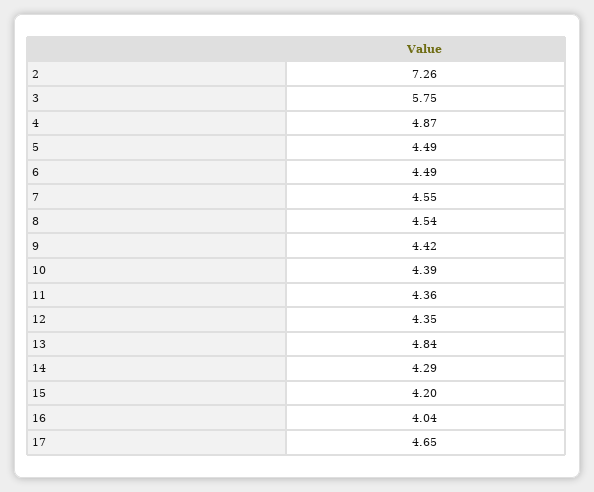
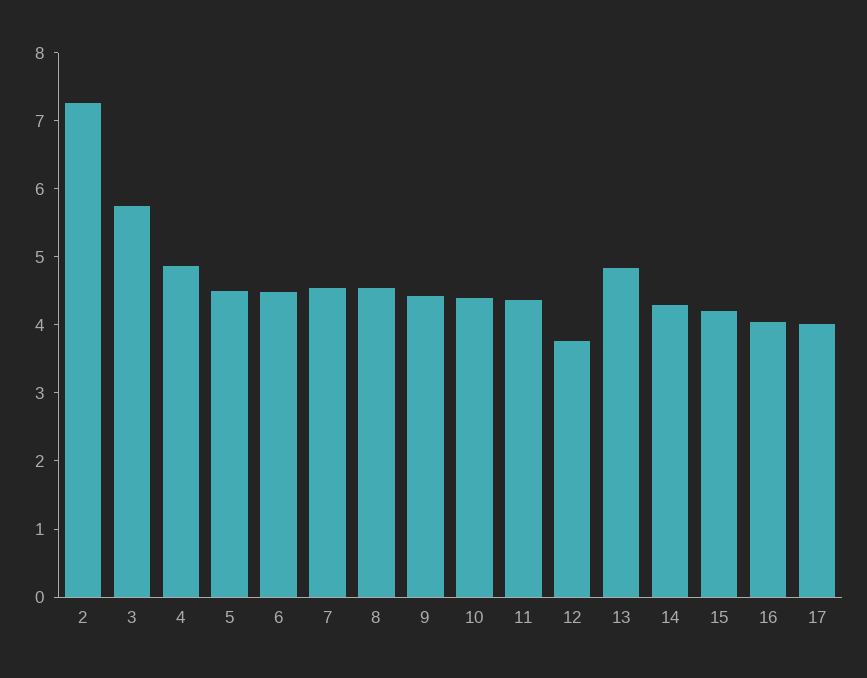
12: 4.35 -> 3.8
17: 4.65 -> 4

